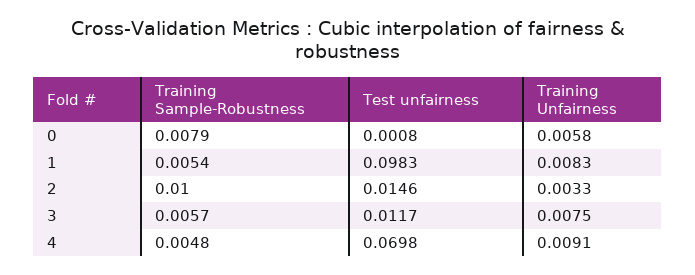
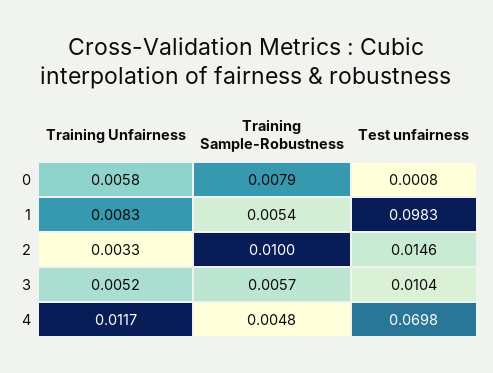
Test unfairness, 3: 0.0117 -> 0.0104
Training Unfairness, 3: 0.0075 -> 0.0052
Training Unfairness, 4: 0.0091 -> 0.0117

